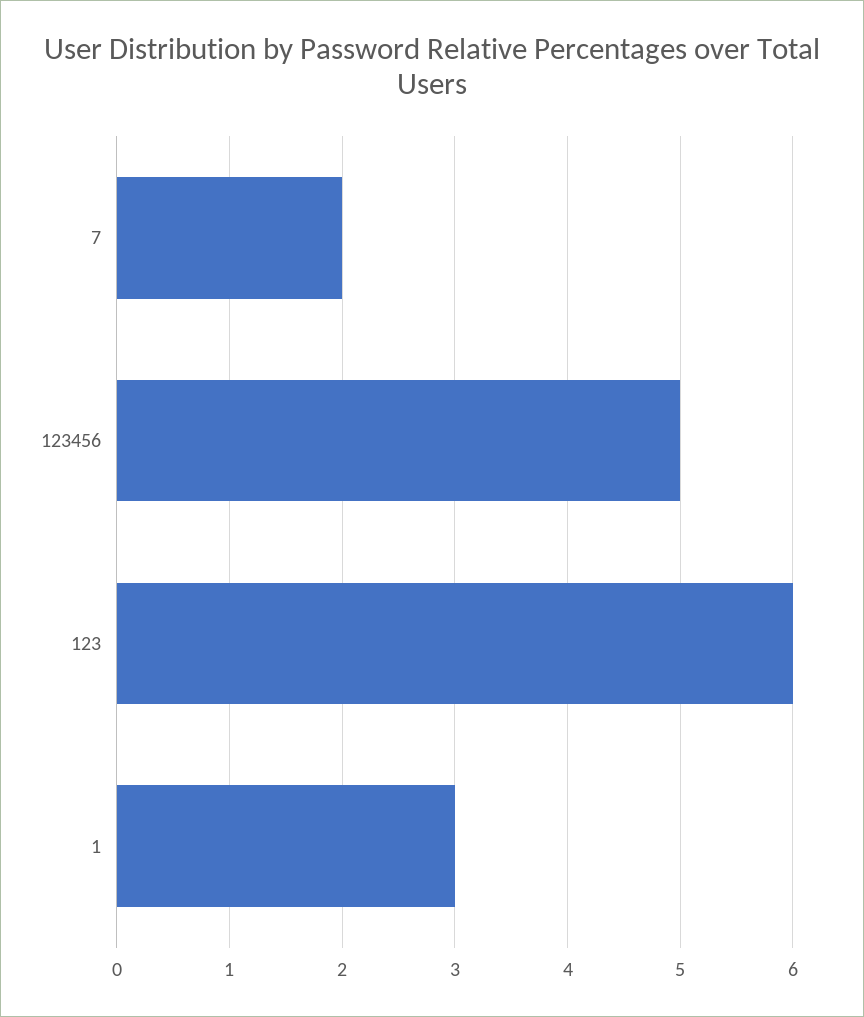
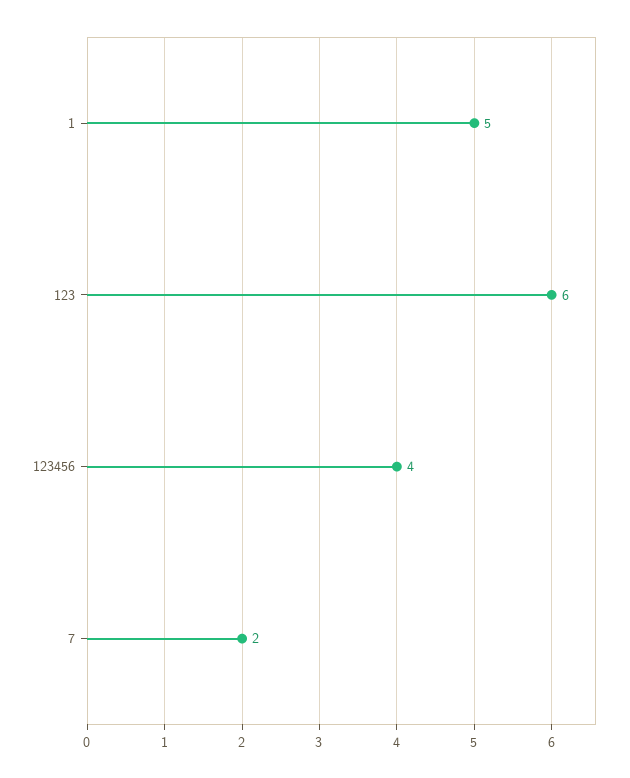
123456: 5 -> 4
1: 3 -> 5

